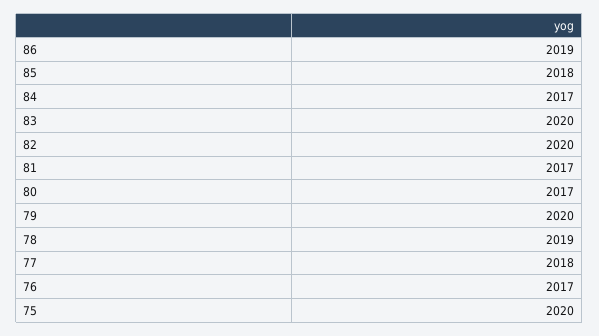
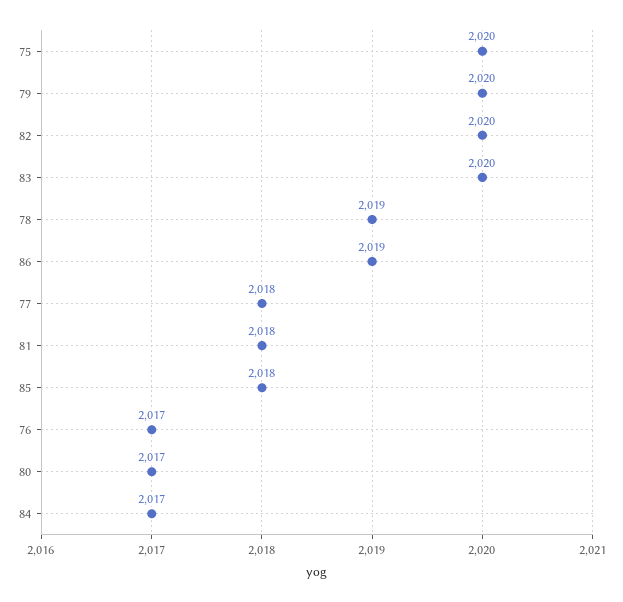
81: 2017 -> 2018

